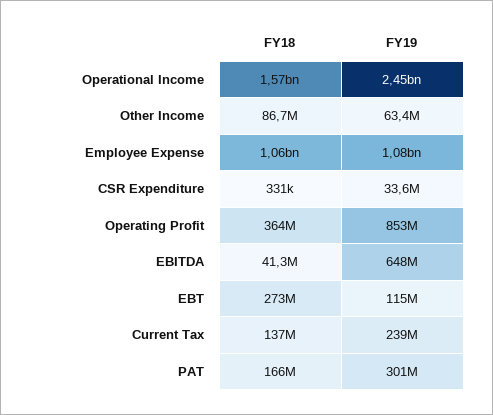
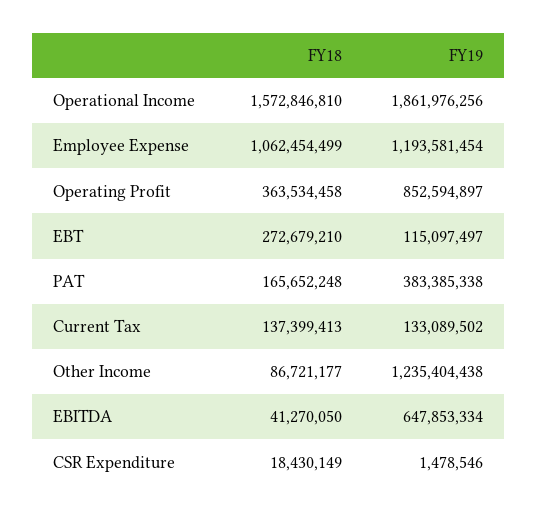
FY19, Operational Income: 2450000000 -> 1861976256
FY19, Other Income: 63400000 -> 1235404438
FY19, Employee Expense: 1080000000 -> 1193581454
FY18, CSR Expenditure: 331000 -> 18430149
FY19, CSR Expenditure: 33600000 -> 1478546
FY19, Current Tax: 239000000 -> 133089502
FY19, PAT: 301000000 -> 383385338

